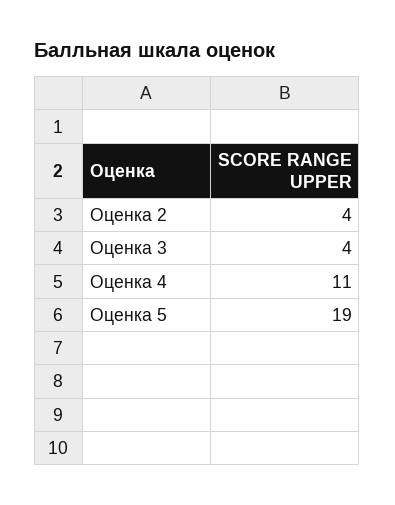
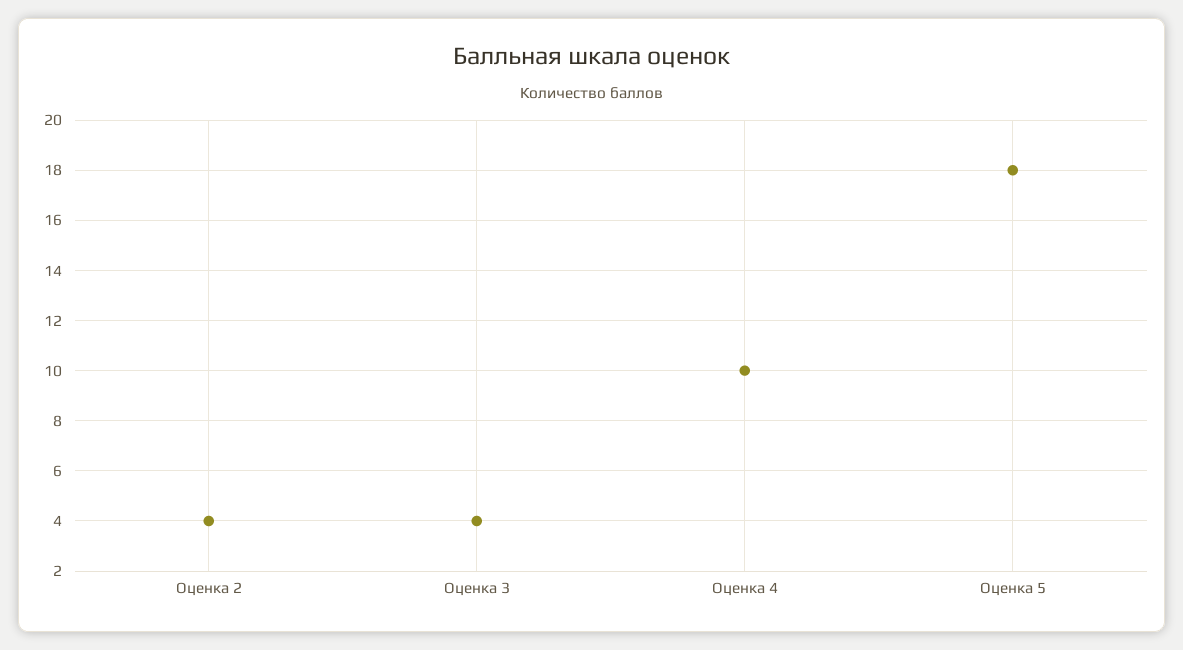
Оценка 4: 11 -> 10
Оценка 5: 19 -> 18

